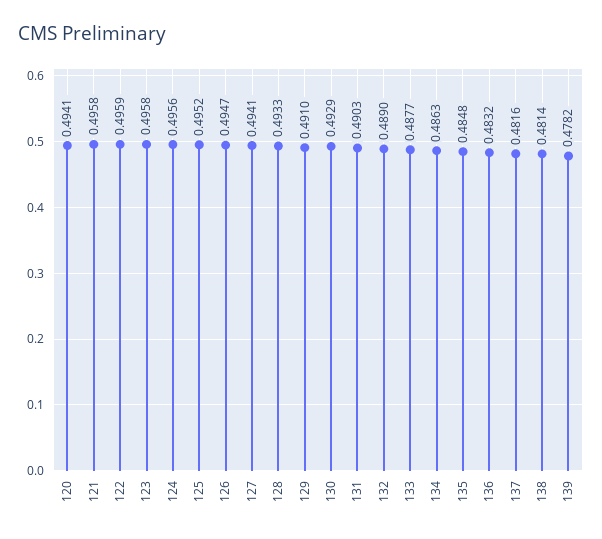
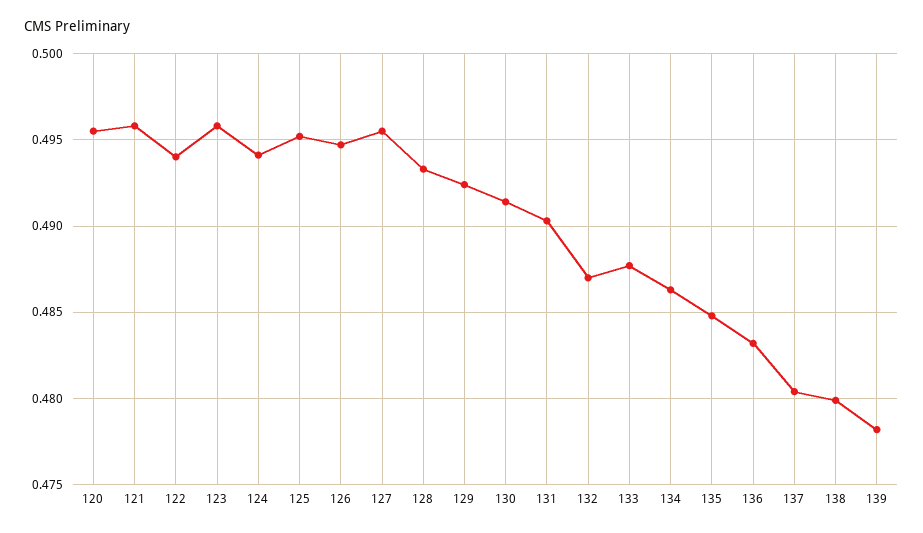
120: 0.4941 -> 0.4955
122: 0.4959 -> 0.494
124: 0.4956 -> 0.494
127: 0.4941 -> 0.4955
129: 0.491 -> 0.4925
130: 0.4929 -> 0.4915
132: 0.489 -> 0.487
137: 0.4816 -> 0.4805
138: 0.4814 -> 0.48

